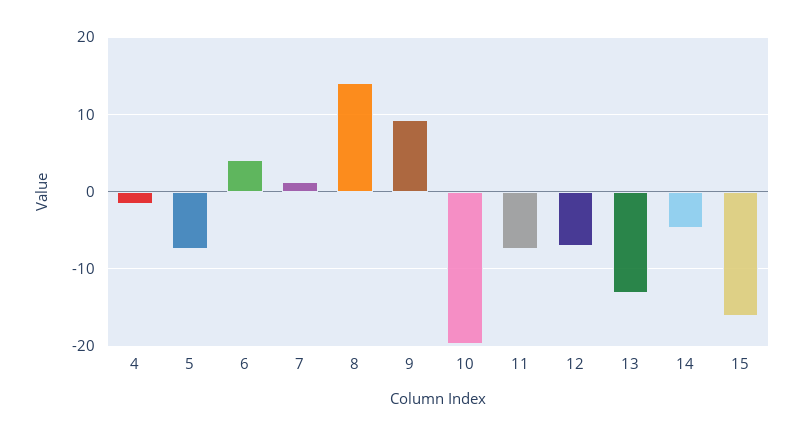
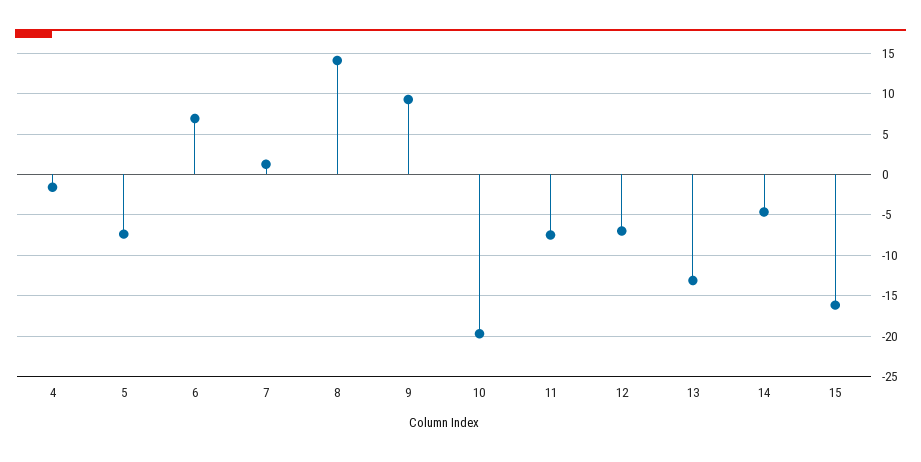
6: 4 -> 7

